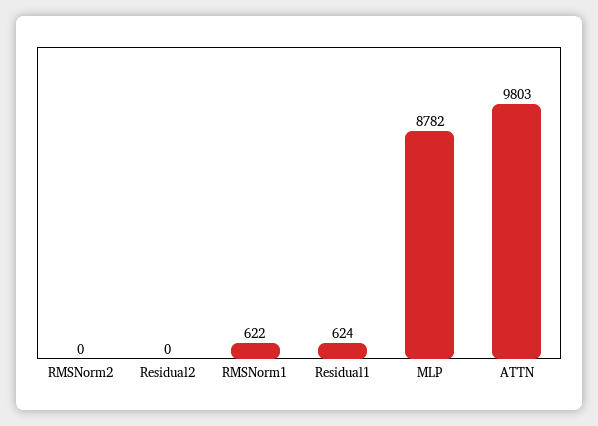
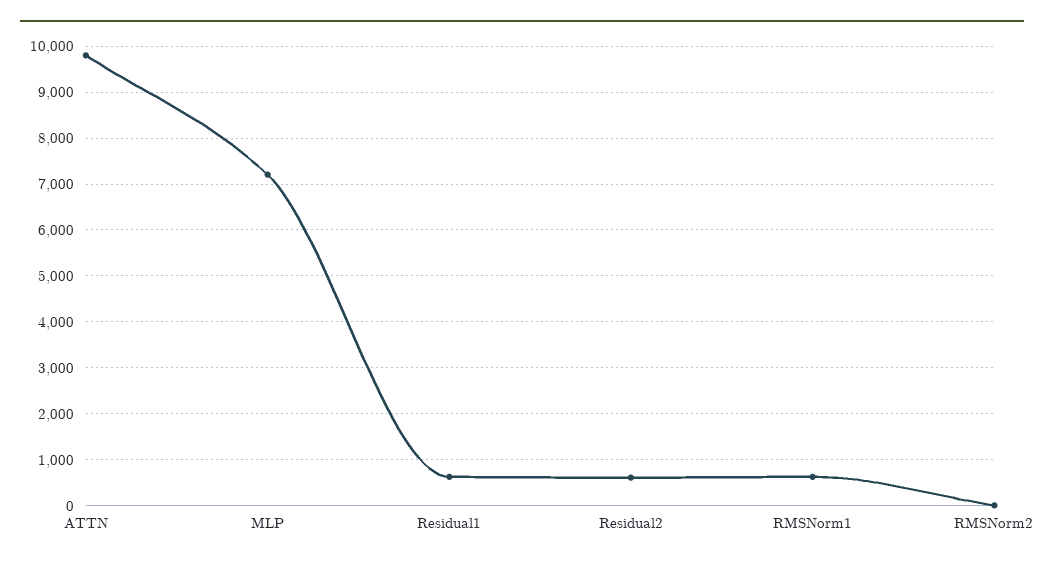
Residual2: 0 -> 600
MLP: 8782 -> 7200

